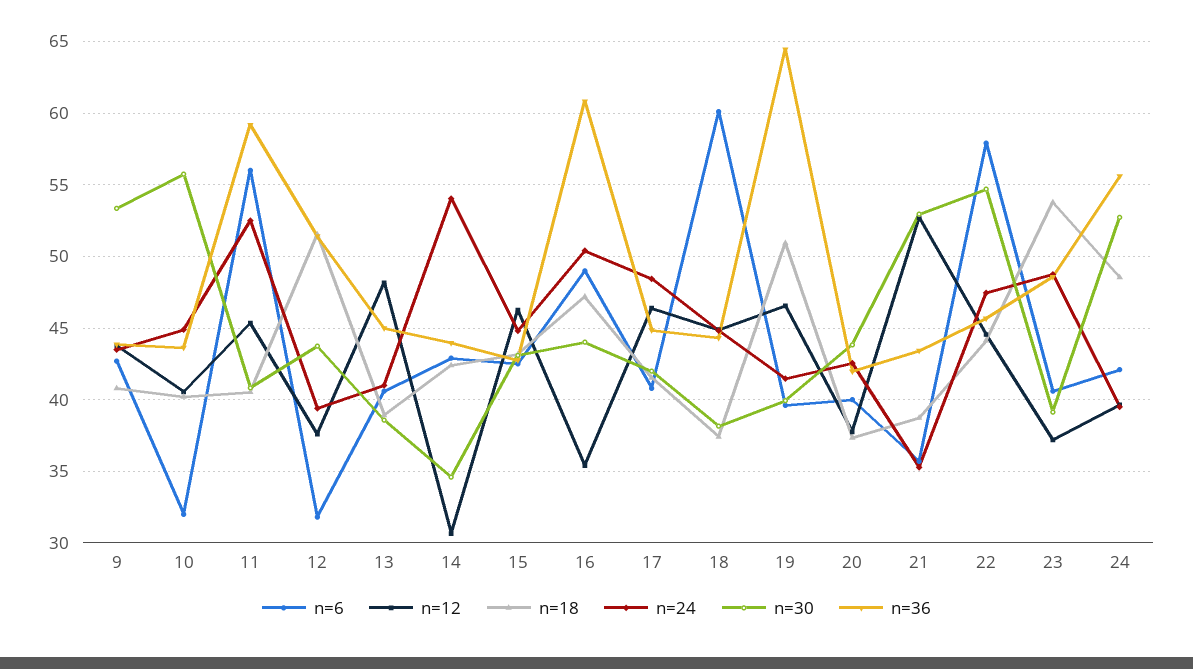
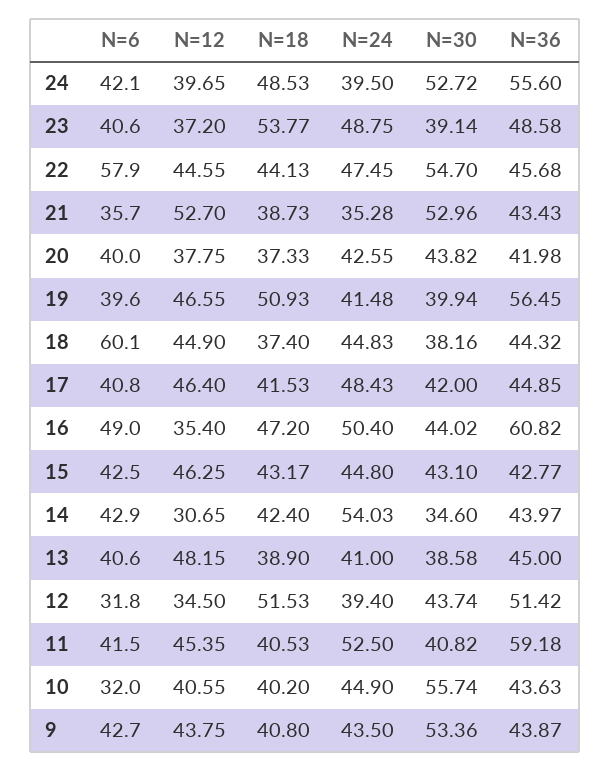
n=6, 11: 56 -> 41.5
n=12, 12: 37.5 -> 34.5
n=36, 19: 64.5 -> 56.45

